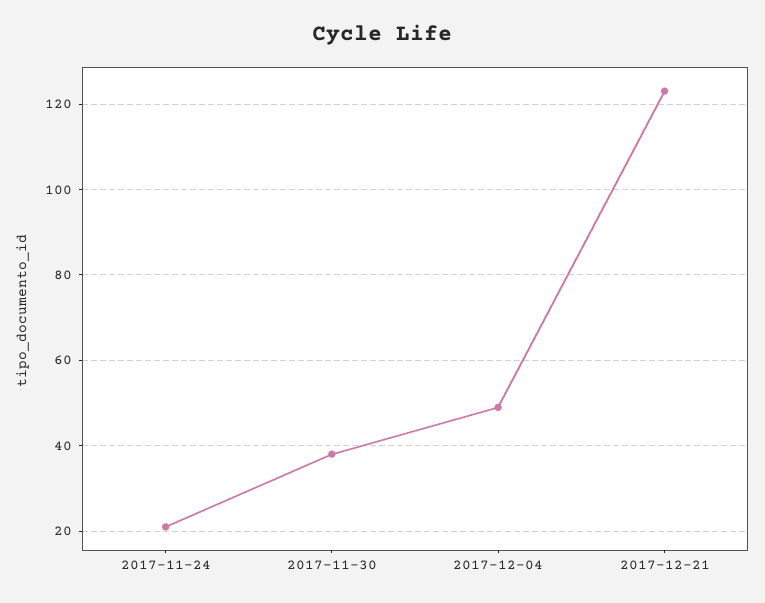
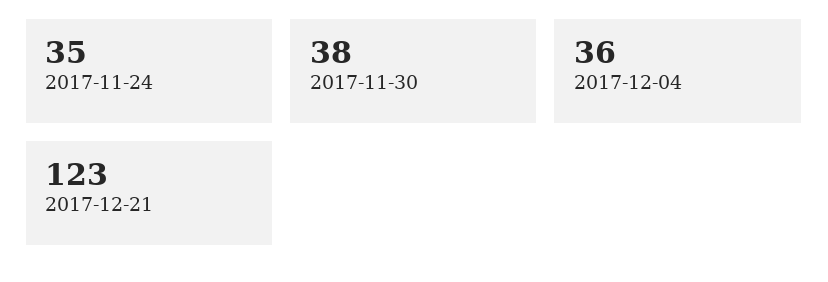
2017-11-24: 20 -> 35
2017-12-04: 50 -> 36

